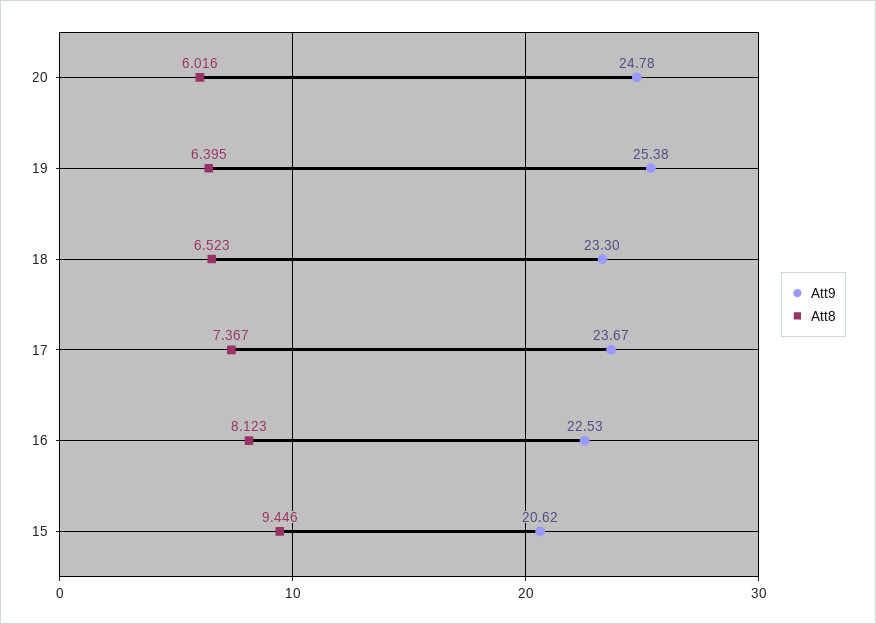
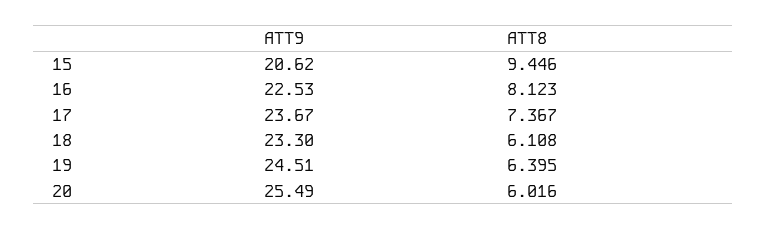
Att9, 20: 24.78 -> 25.49
Att9, 19: 25.38 -> 24.51
Att8, 18: 6.523 -> 6.108

